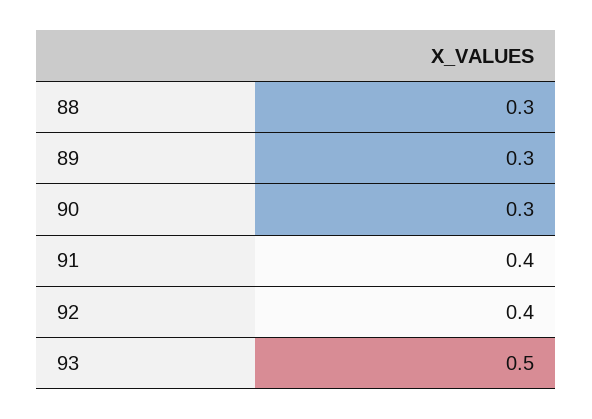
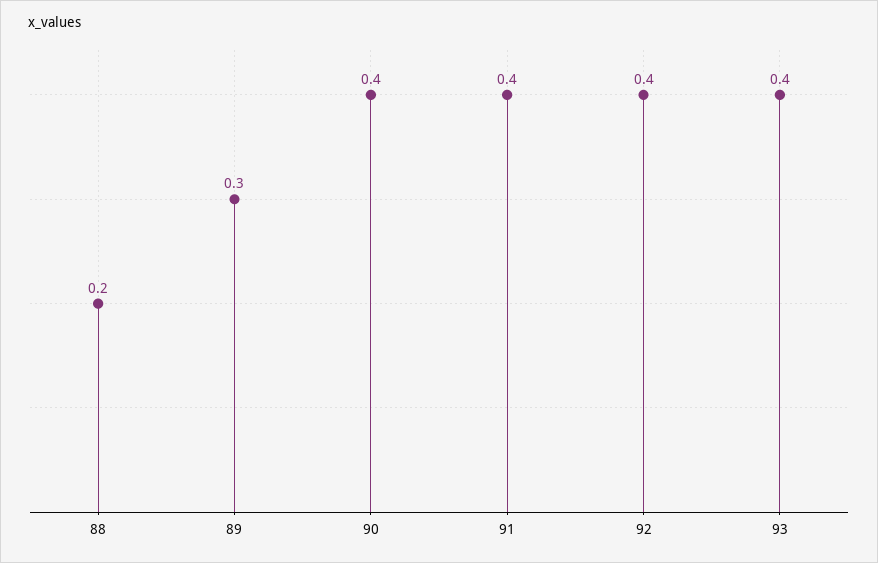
88: 0.3 -> 0.2
90: 0.3 -> 0.4
93: 0.5 -> 0.4

